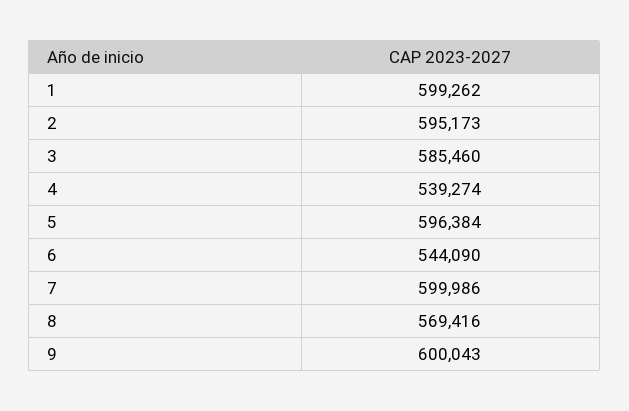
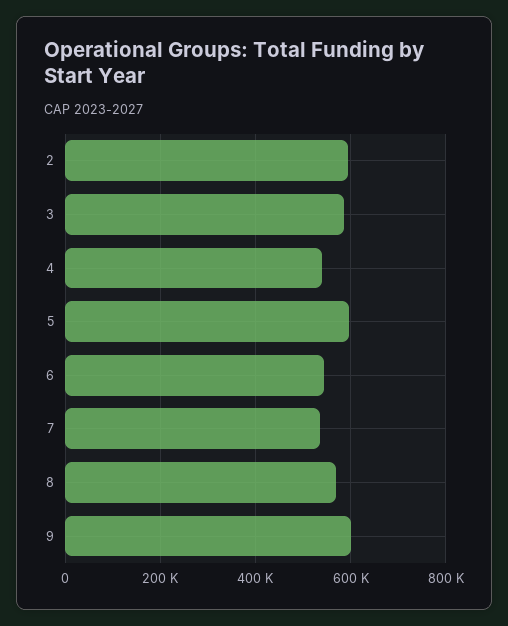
1: 599262 -> none
7: 599986 -> 540000

